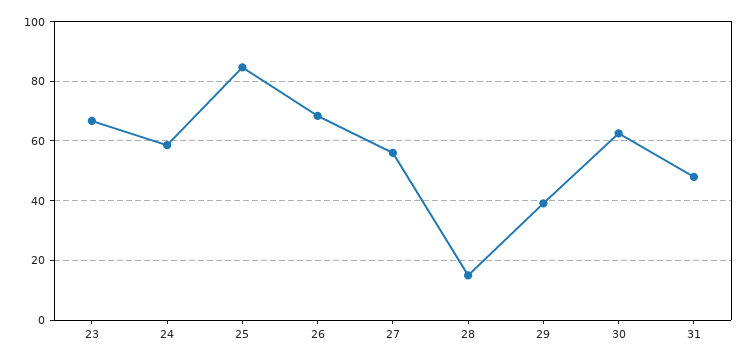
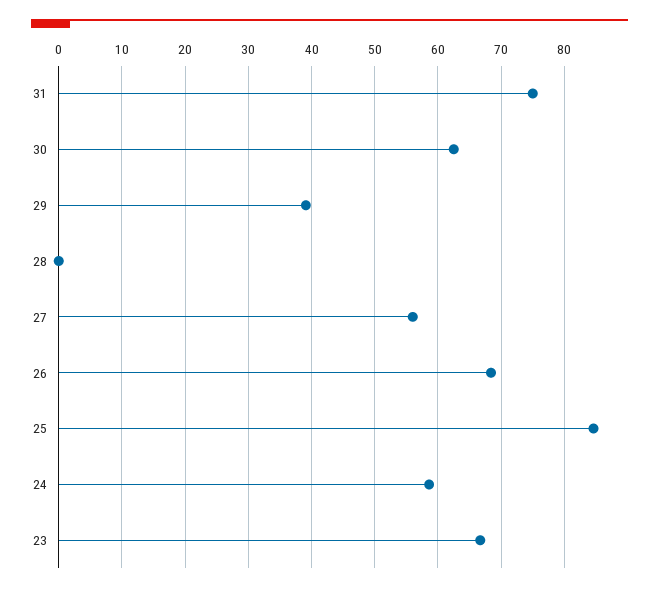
28: 15 -> 0
31: 47.5 -> 75

